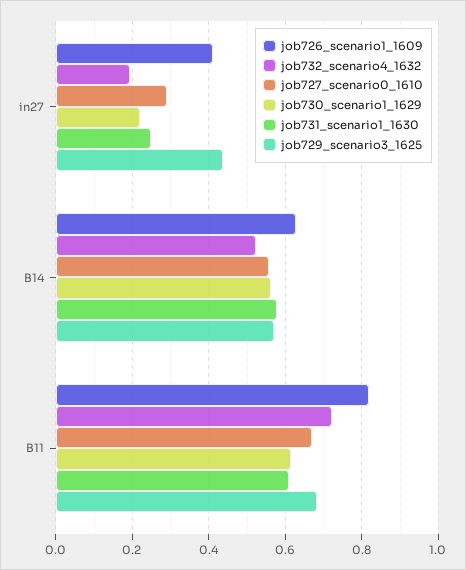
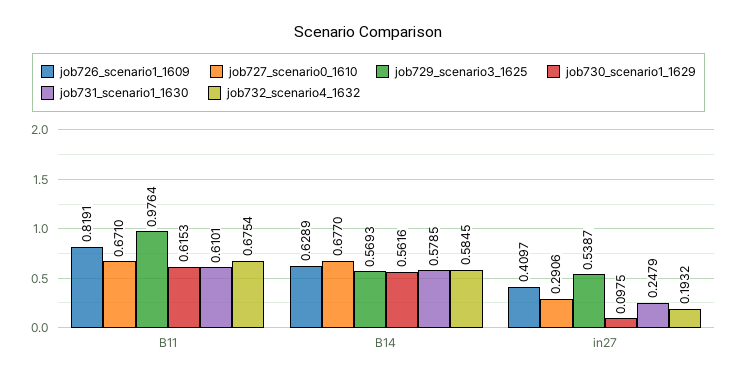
job730_scenario1_1629, in27: 0.22 -> 0.0975
job729_scenario3_1625, in27: 0.44 -> 0.5387
job732_scenario4_1632, B14: 0.52 -> 0.5845
job727_scenario0_1610, B14: 0.56 -> 0.677
job732_scenario4_1632, B11: 0.72 -> 0.6754
job729_scenario3_1625, B11: 0.68 -> 0.9764

